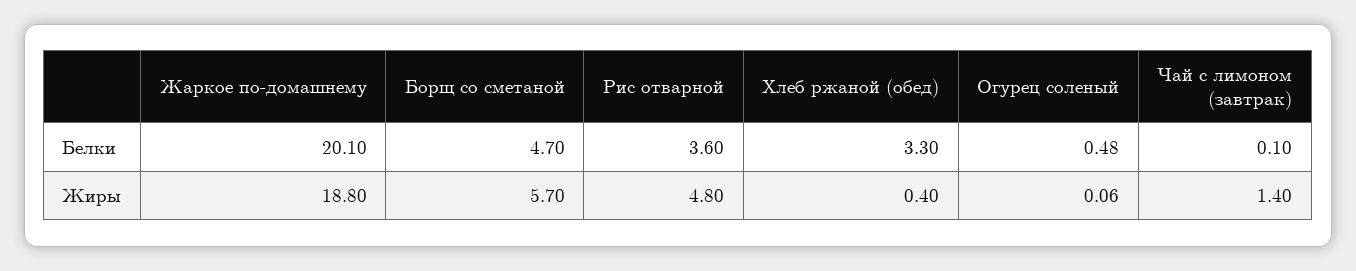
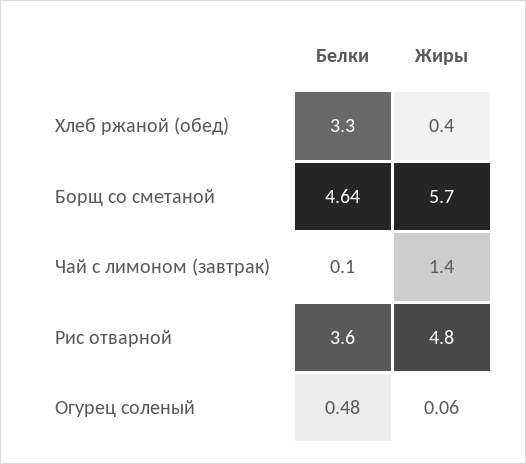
Жаркое по-домашнему, Белки: 20.1 -> none
Борщ со сметаной, Белки: 4.7 -> 4.64
Жаркое по-домашнему, Жиры: 18.8 -> none

